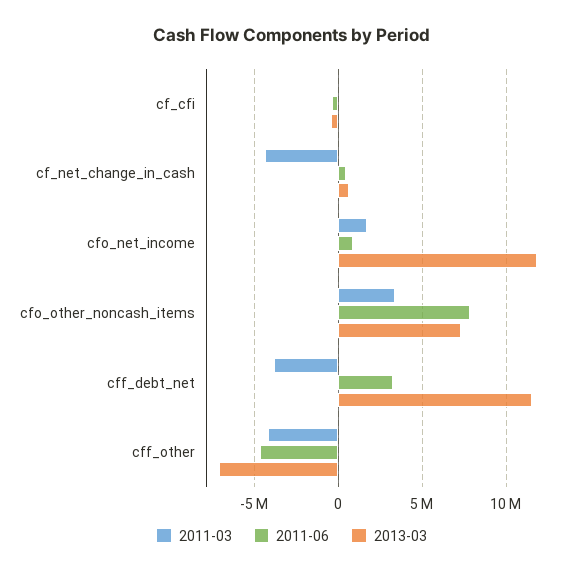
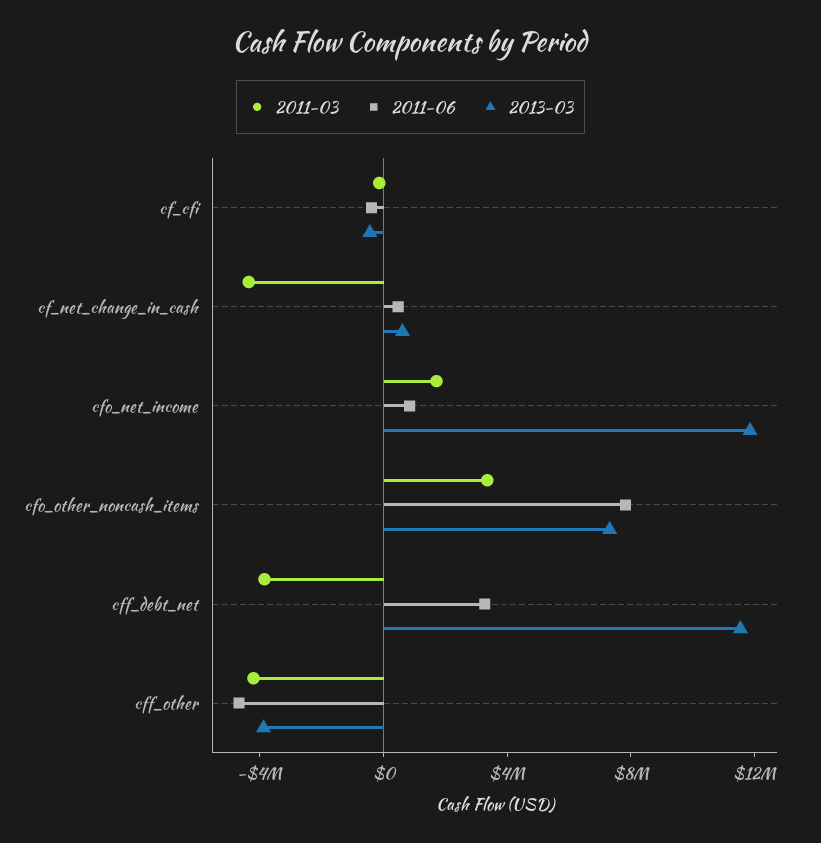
2013-03, cff_other: -7000000 -> -4000000

